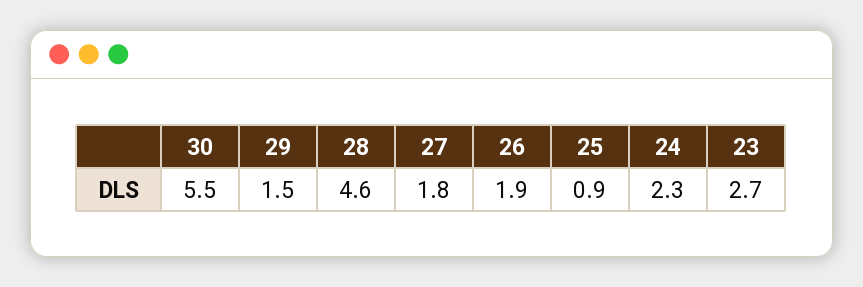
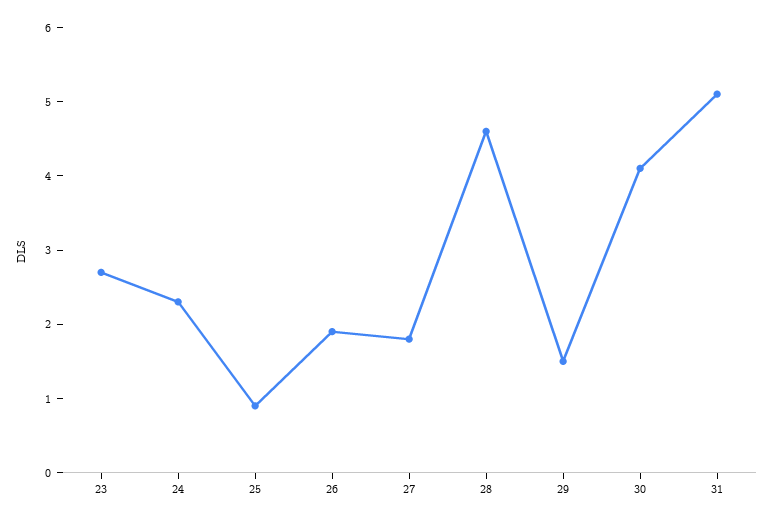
30: 5.5 -> 4
31: none -> 5

